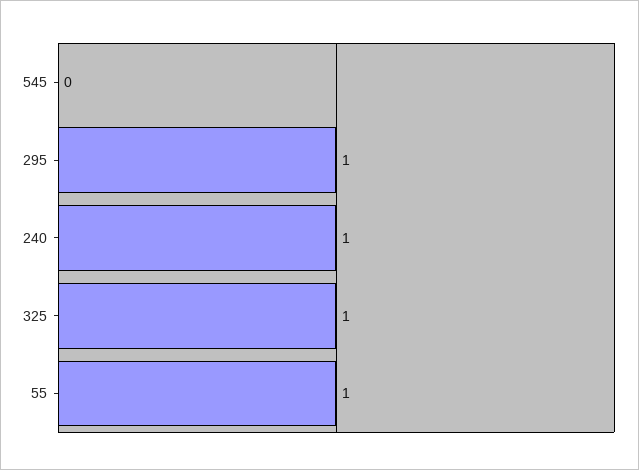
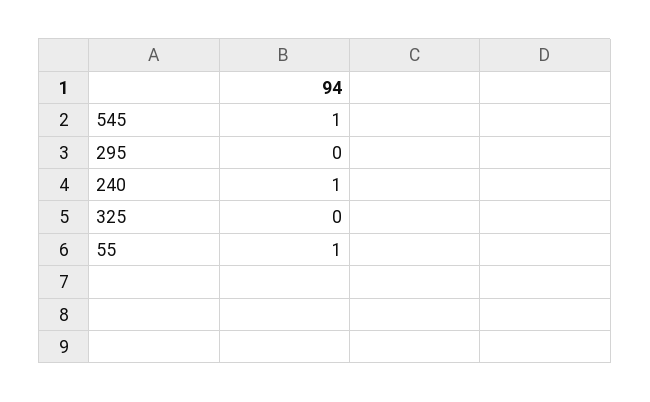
545: 0 -> 1
295: 1 -> 0
325: 1 -> 0

